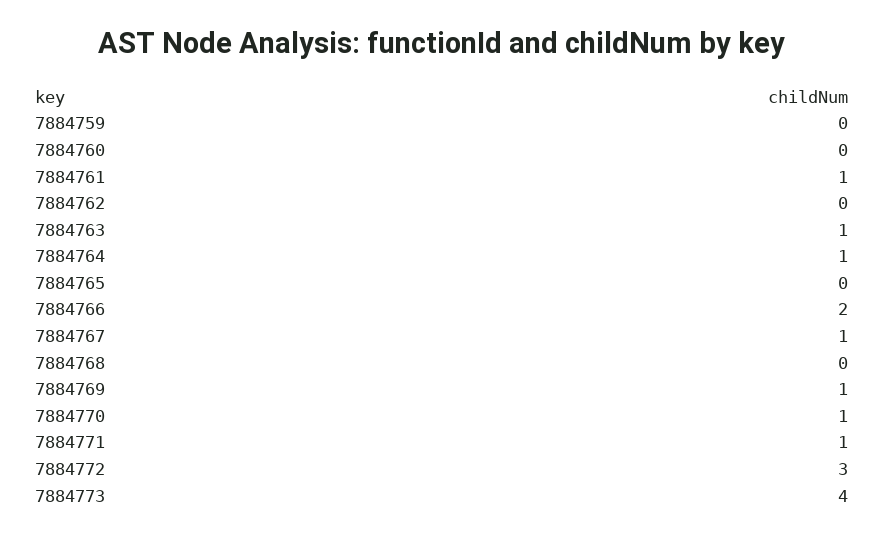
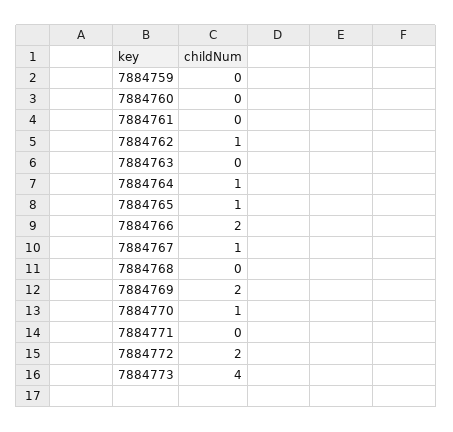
7884761: 1 -> 0
7884762: 0 -> 1
7884763: 1 -> 0
7884765: 0 -> 1
7884769: 1 -> 2
7884771: 1 -> 0
7884772: 3 -> 2

